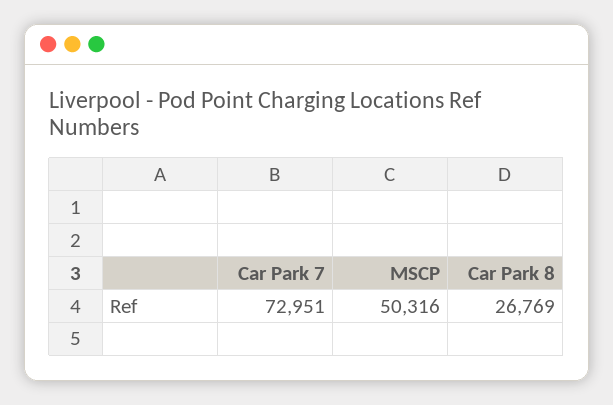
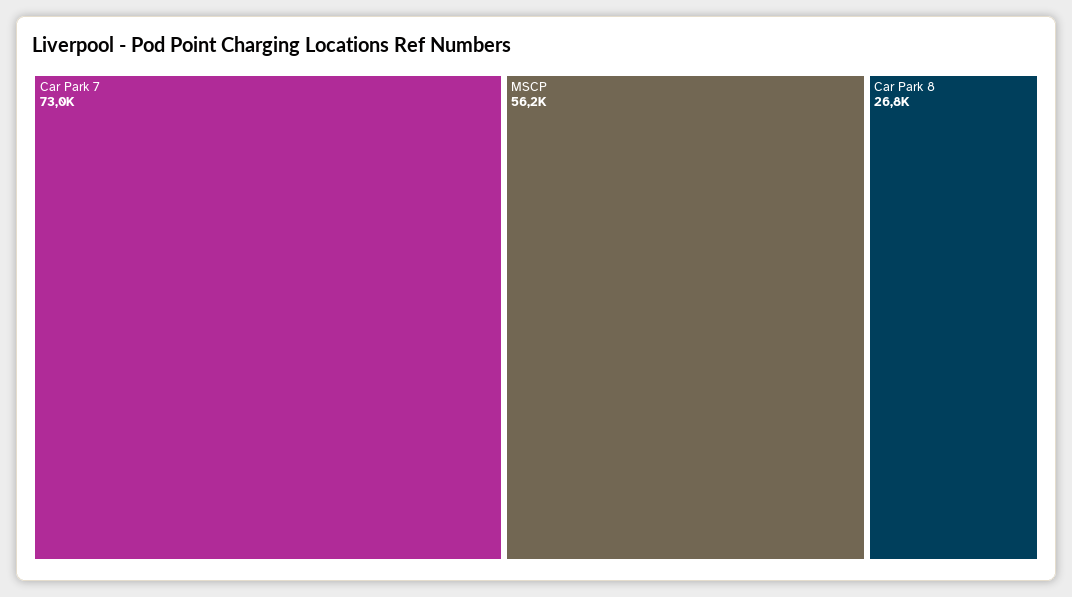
MSCP: 50316 -> 56200

